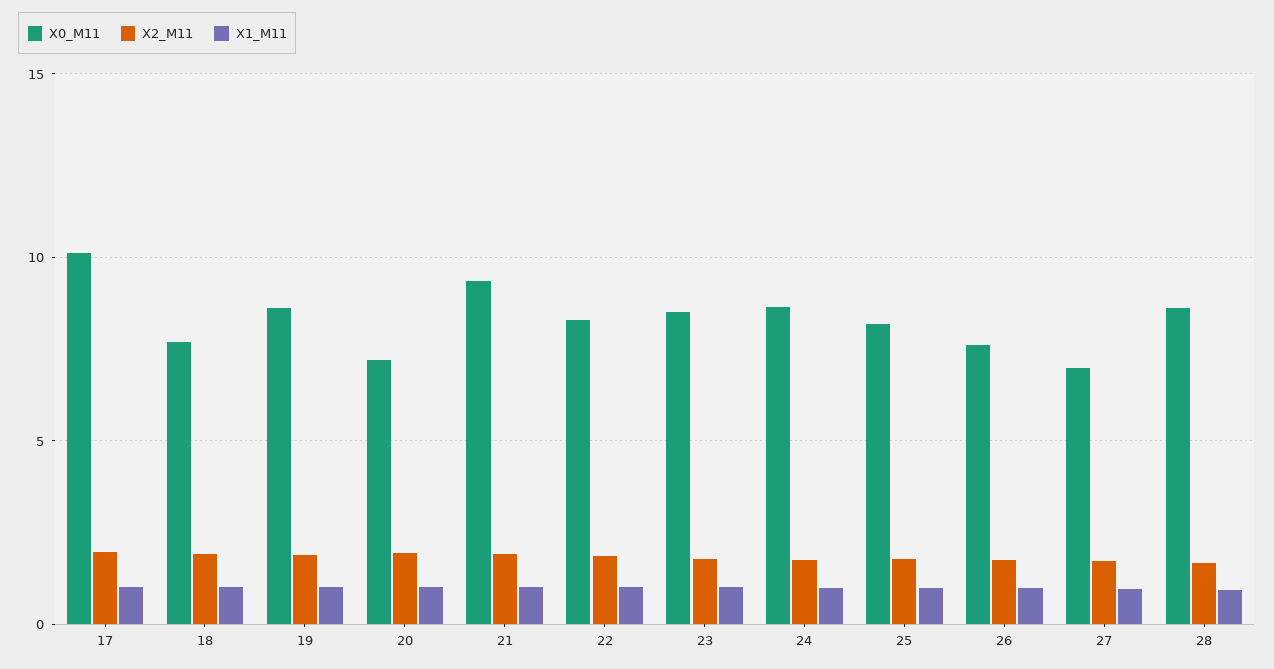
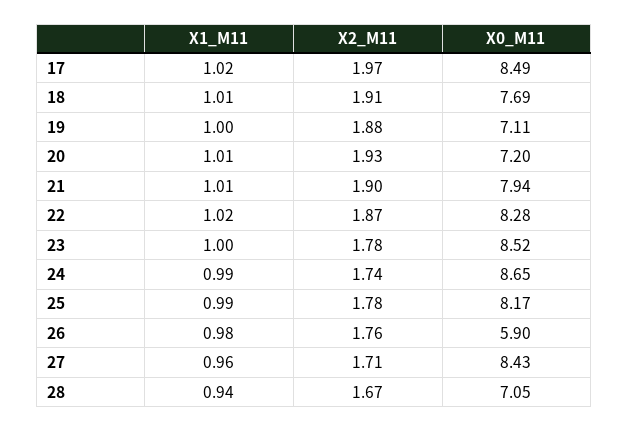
X0_M11, 17: 10 -> 8.49
X0_M11, 19: 8.5 -> 7.11
X0_M11, 21: 9.5 -> 7.94
X0_M11, 26: 7.5 -> 5.9
X0_M11, 27: 7 -> 8.43
X0_M11, 28: 8.5 -> 7.05

